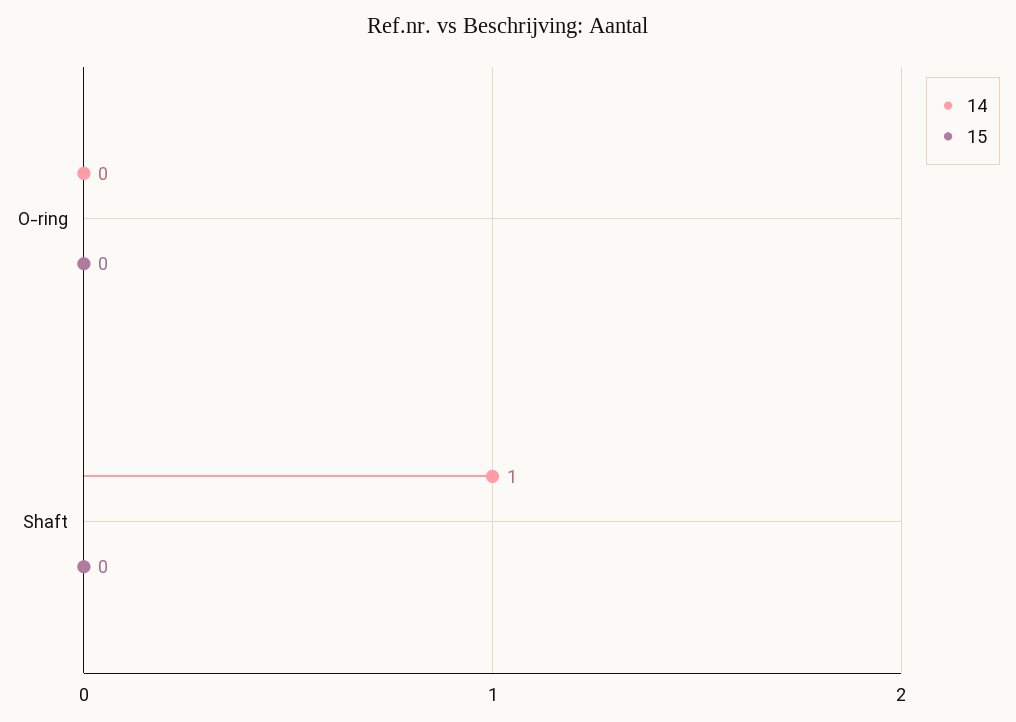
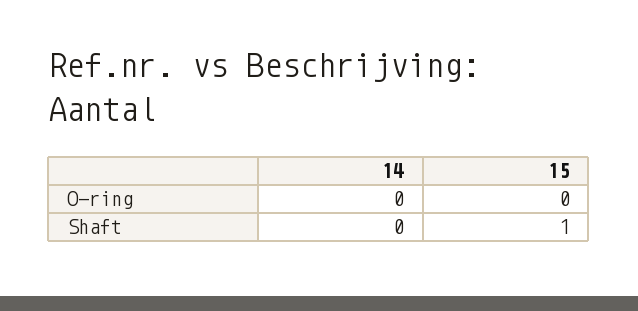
14, Shaft: 1 -> 0
15, Shaft: 0 -> 1

